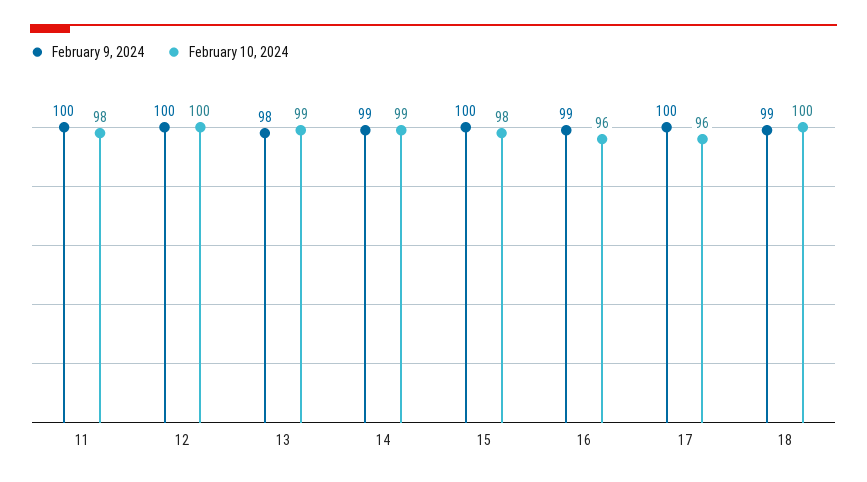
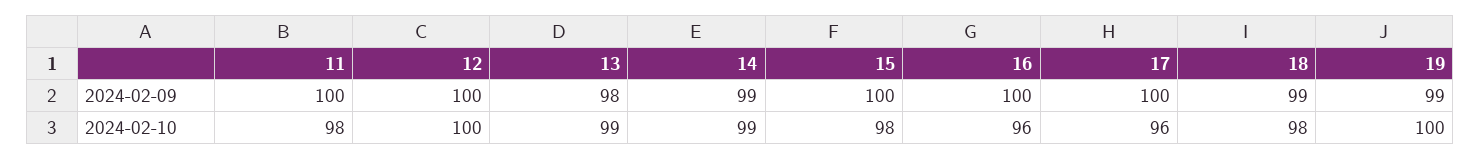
February 9, 2024, 16: 99 -> 100
February 10, 2024, 18: 100 -> 98
February 9, 2024, 19: none -> 99
February 10, 2024, 19: none -> 100

